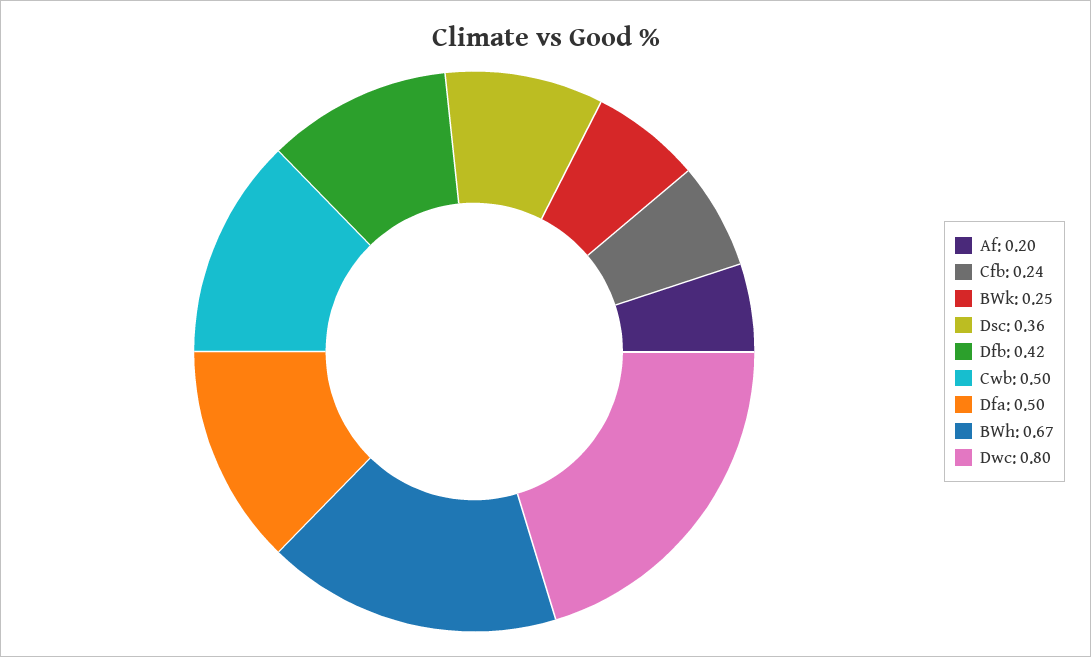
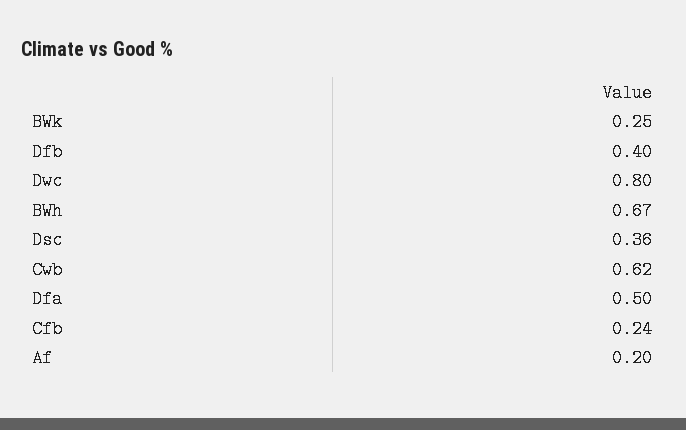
Dfb: 0.42 -> 0.4
Cwb: 0.5 -> 0.62

